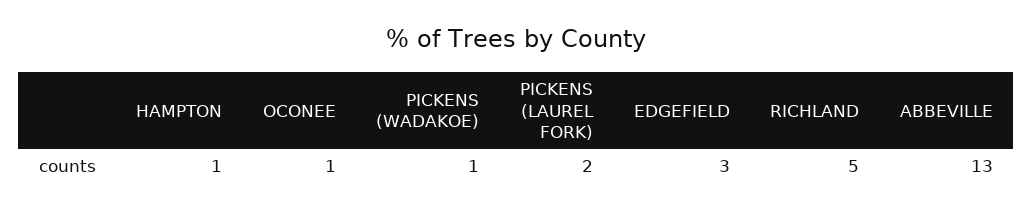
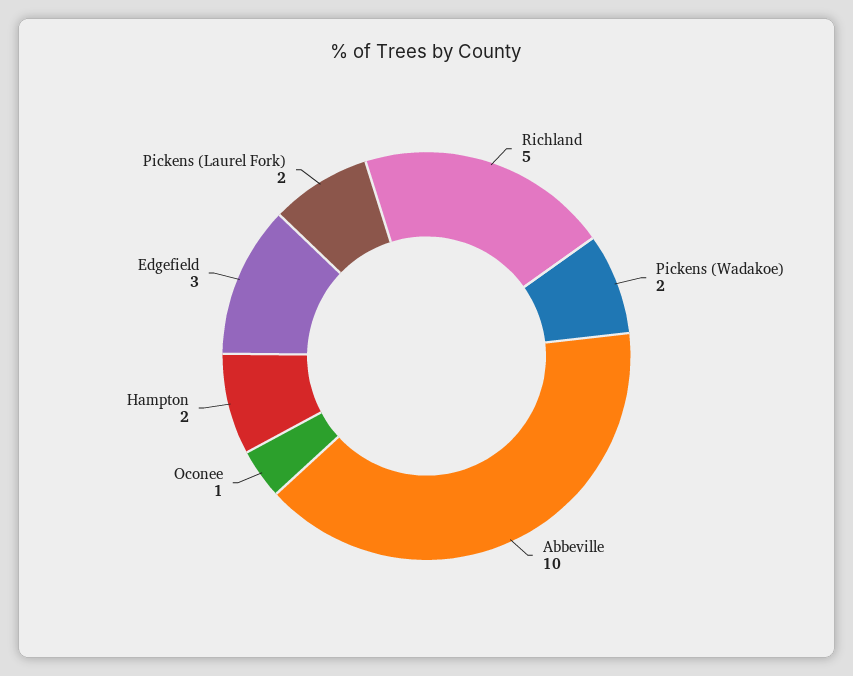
HAMPTON: 1 -> 2
PICKENS (WADAKOE): 1 -> 2
ABBEVILLE: 13 -> 10

